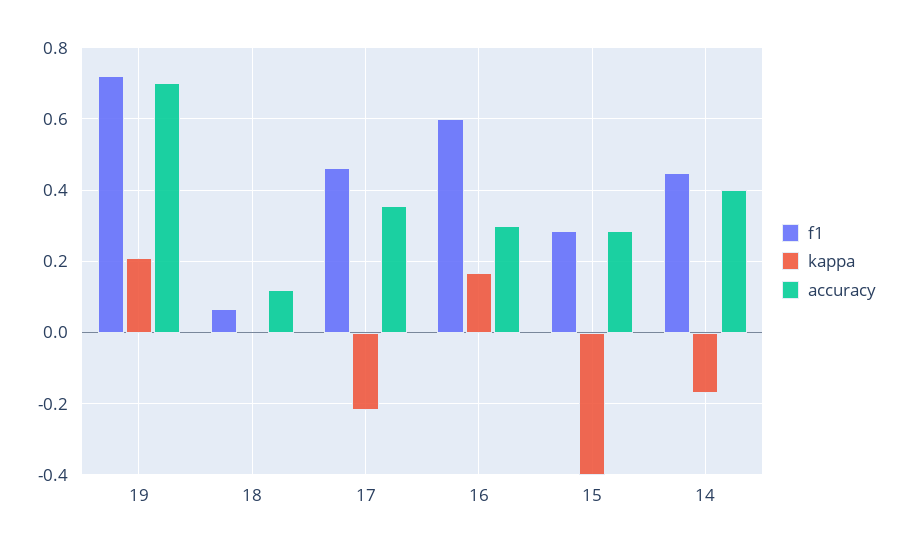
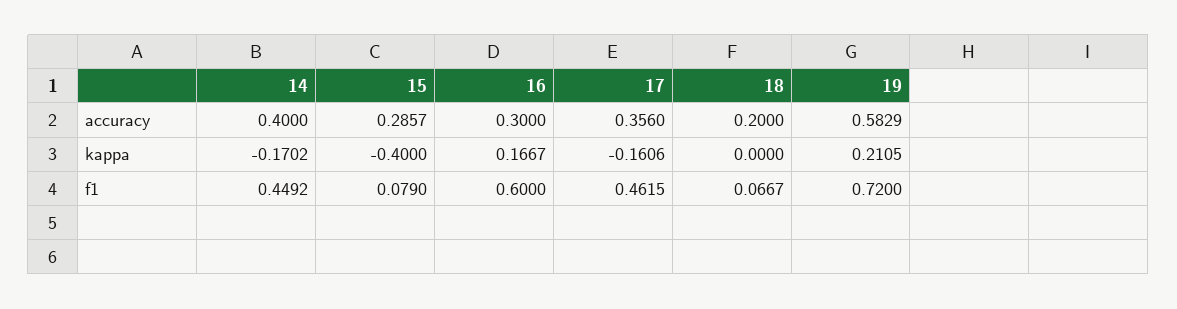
accuracy, 19: 0.7 -> 0.5829
accuracy, 18: 0.12 -> 0.2
kappa, 17: -0.22 -> -0.1606
f1, 15: 0.28 -> 0.079

